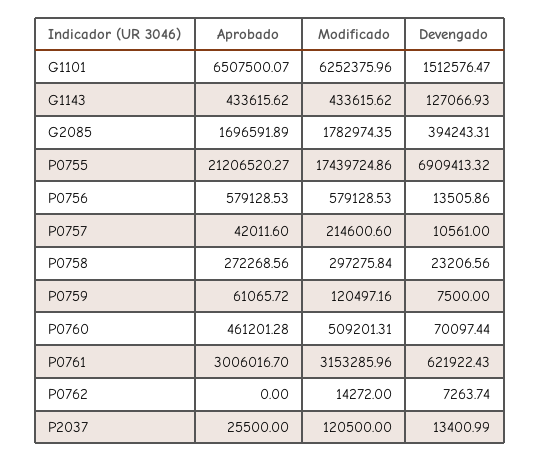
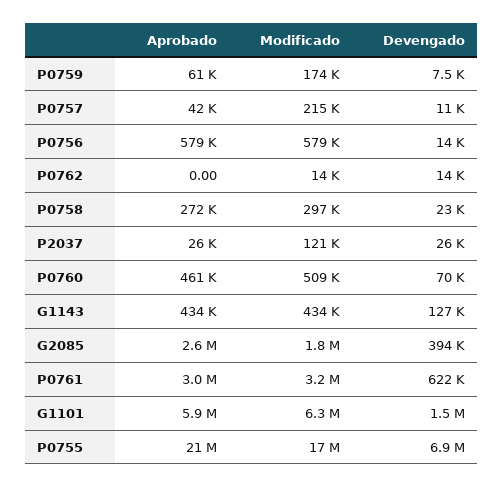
Aprobado, G1101: 6507500.07 -> 5900000
Aprobado, G2085: 1696591.89 -> 2600000
Modificado, P0759: 120497.16 -> 174000
Devengado, P0762: 7263.74 -> 14000
Devengado, P2037: 13400.99 -> 26000

